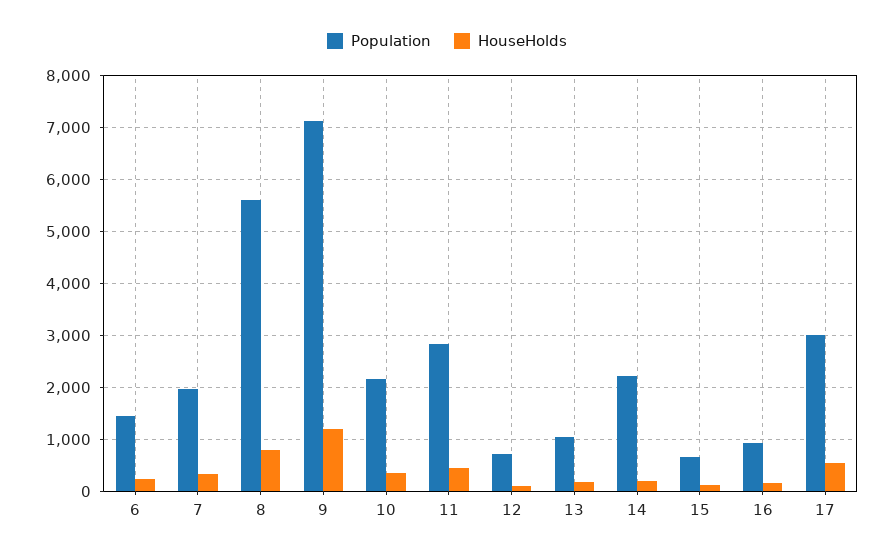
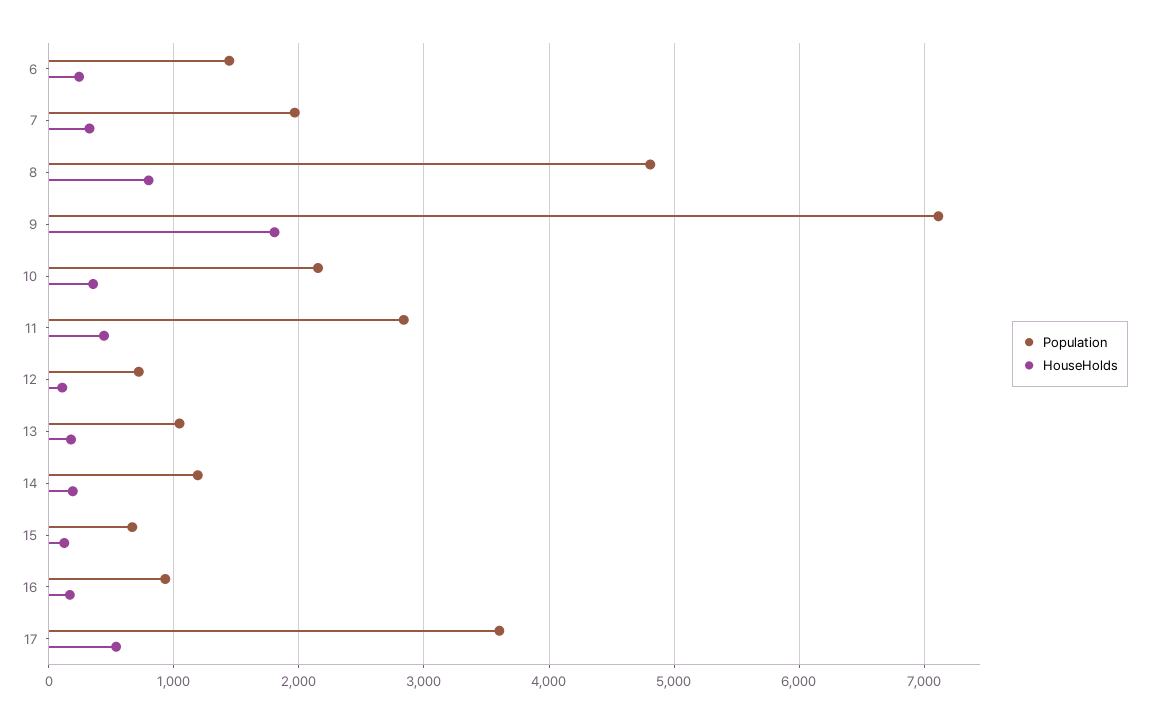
Population, 8: 5600 -> 4800
HouseHolds, 9: 1200 -> 1800
Population, 14: 2200 -> 1200
Population, 17: 3000 -> 3600

